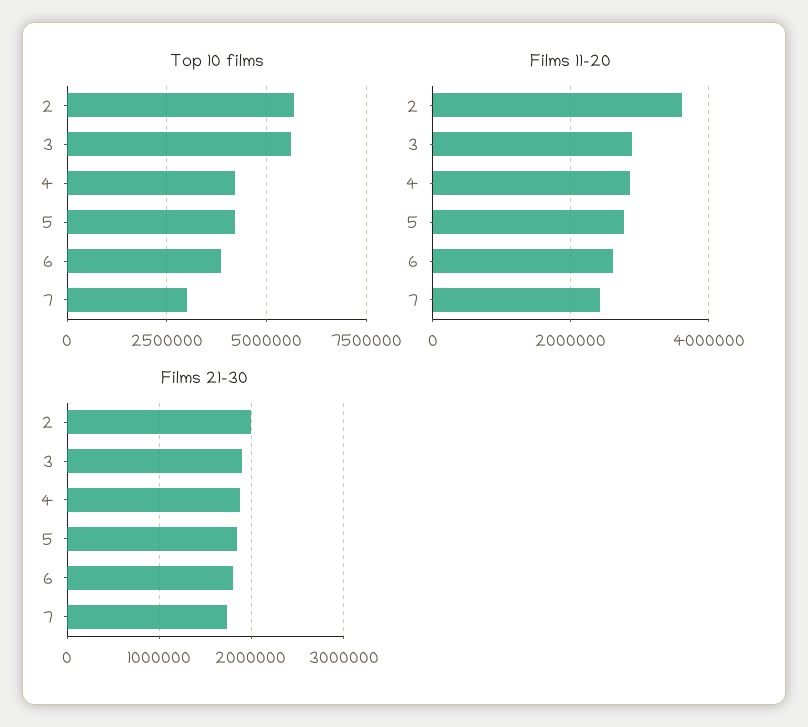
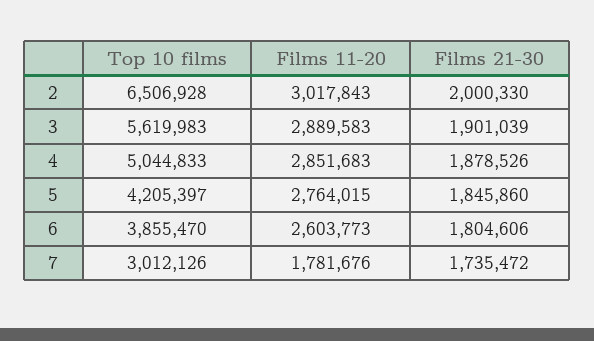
Top 10 films, 2: 5750000 -> 6506928
Top 10 films, 4: 4250000 -> 5044833
Films 11-20, 2: 3600000 -> 3017843
Films 11-20, 7: 2400000 -> 1781676

